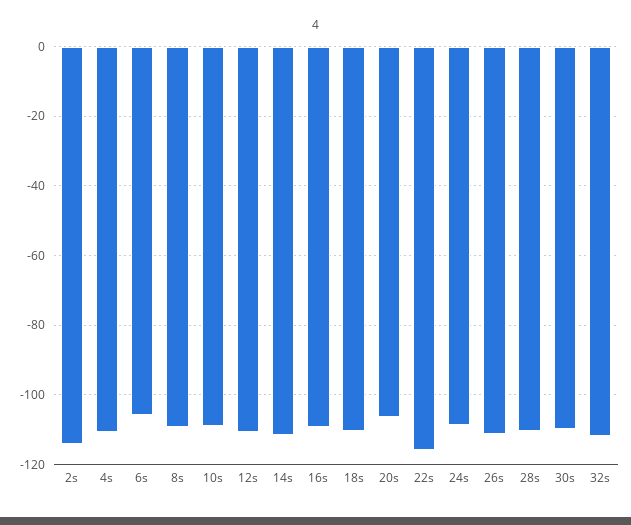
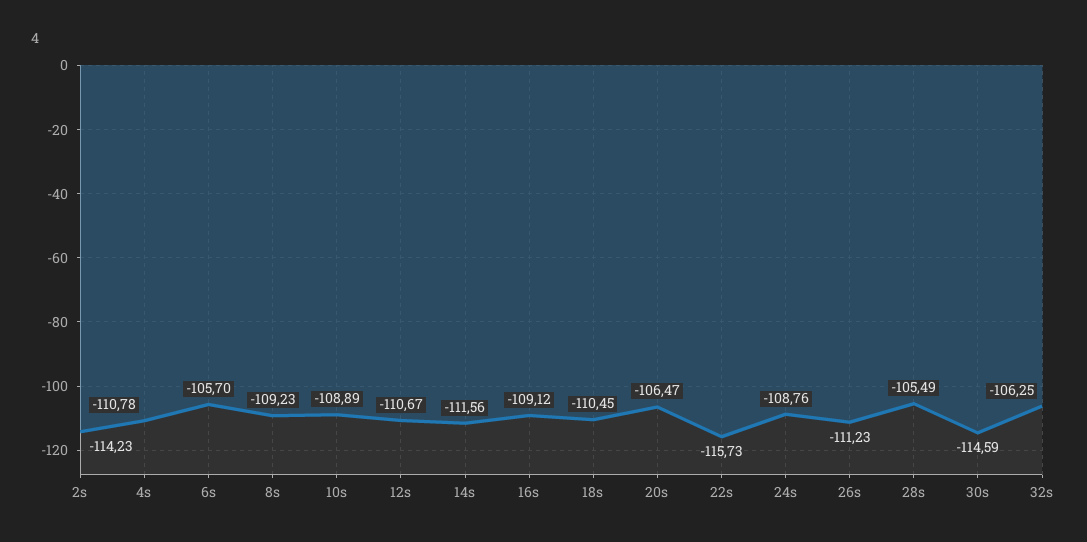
28s: -110 -> -105.49
30s: -110 -> -114.59
32s: -112 -> -106.25

